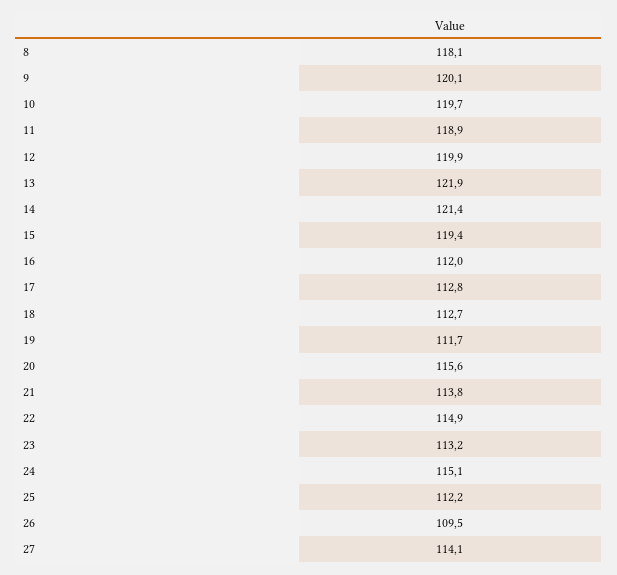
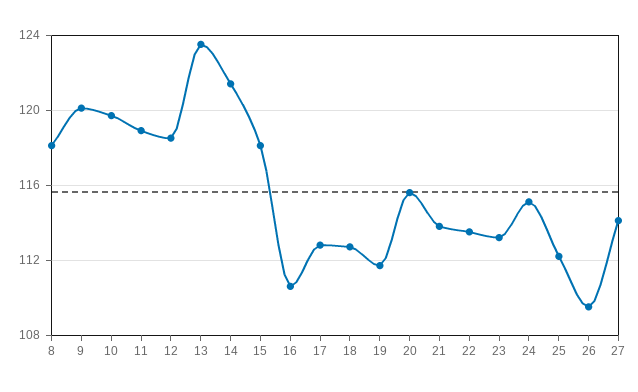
12: 119.9 -> 118.5
13: 121.9 -> 123.5
15: 119.4 -> 118
16: 112 -> 110.5
22: 114.9 -> 113.5

